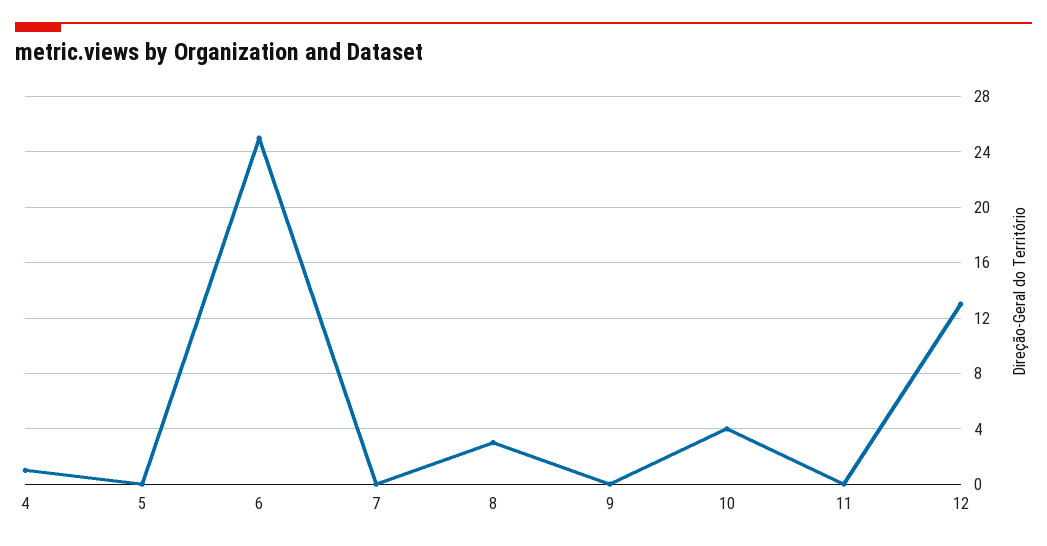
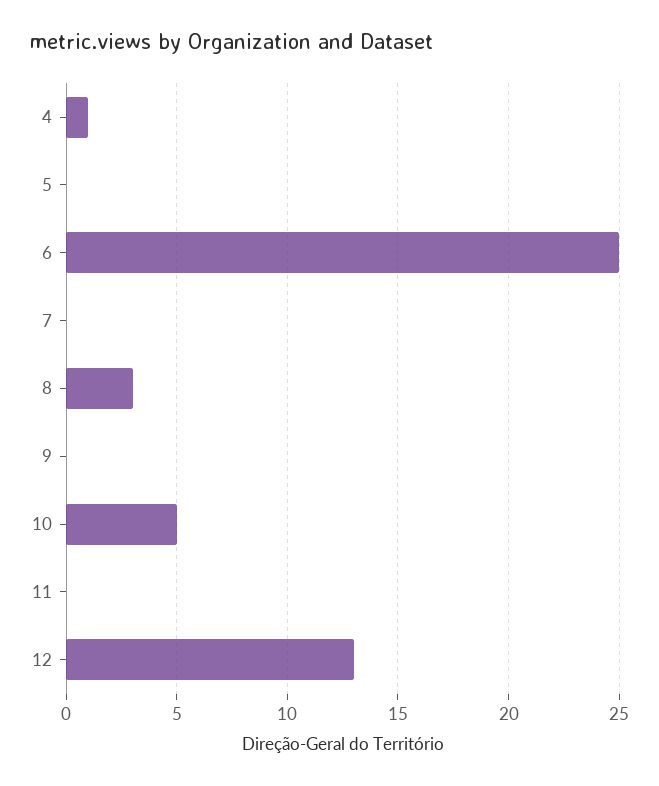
10: 4 -> 5

